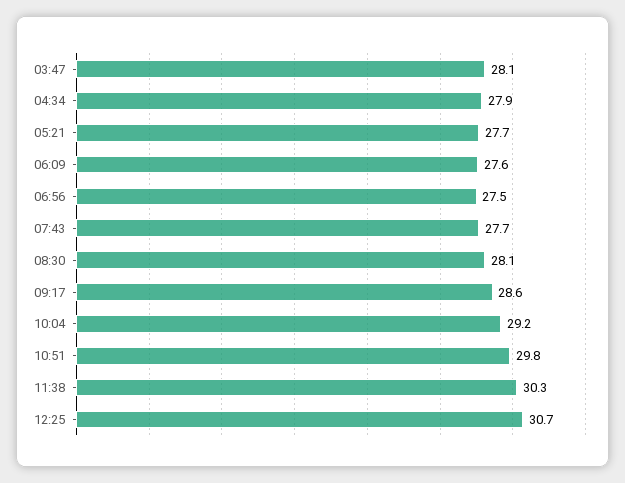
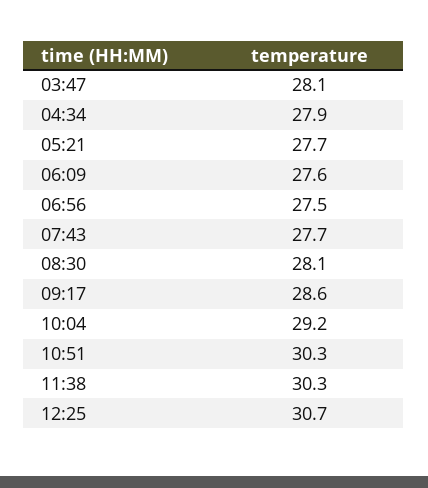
10:51: 29.8 -> 30.3

